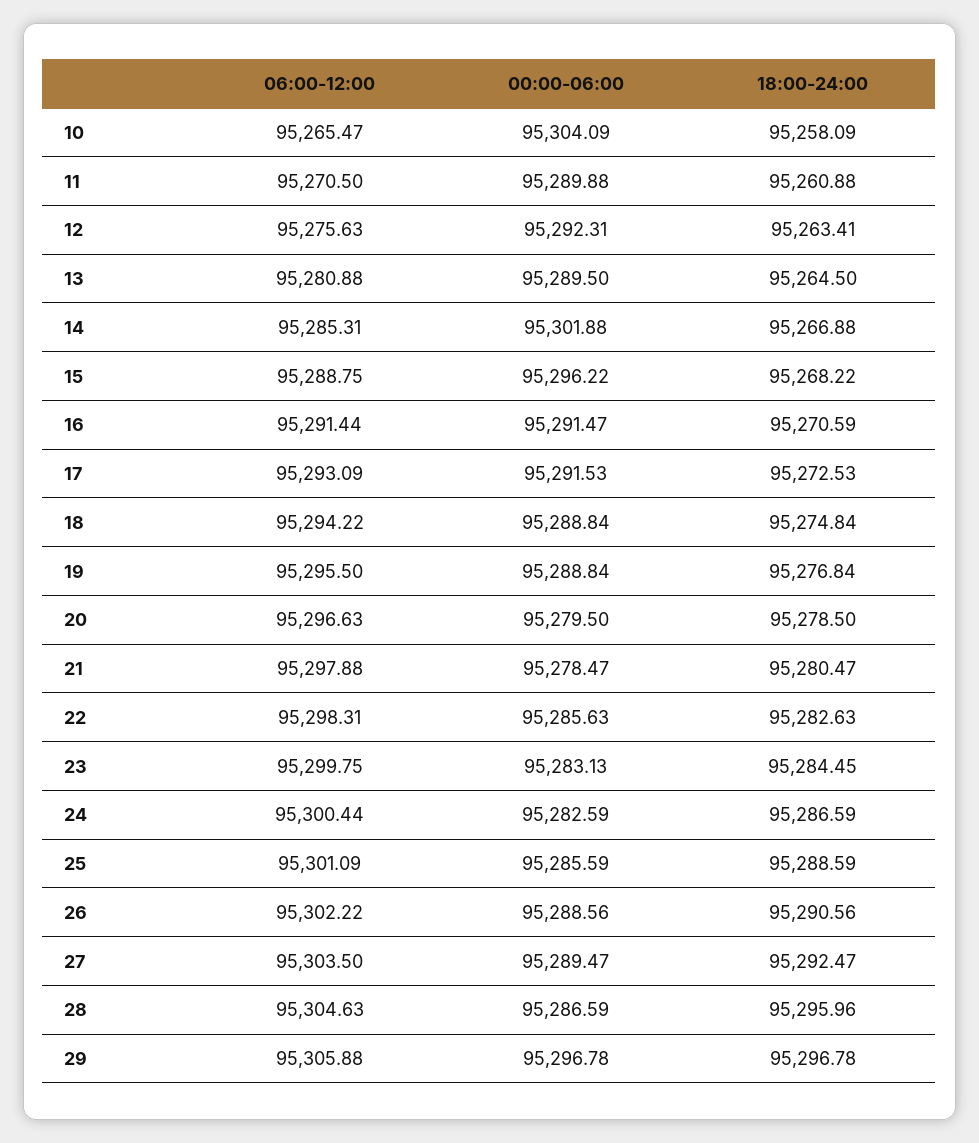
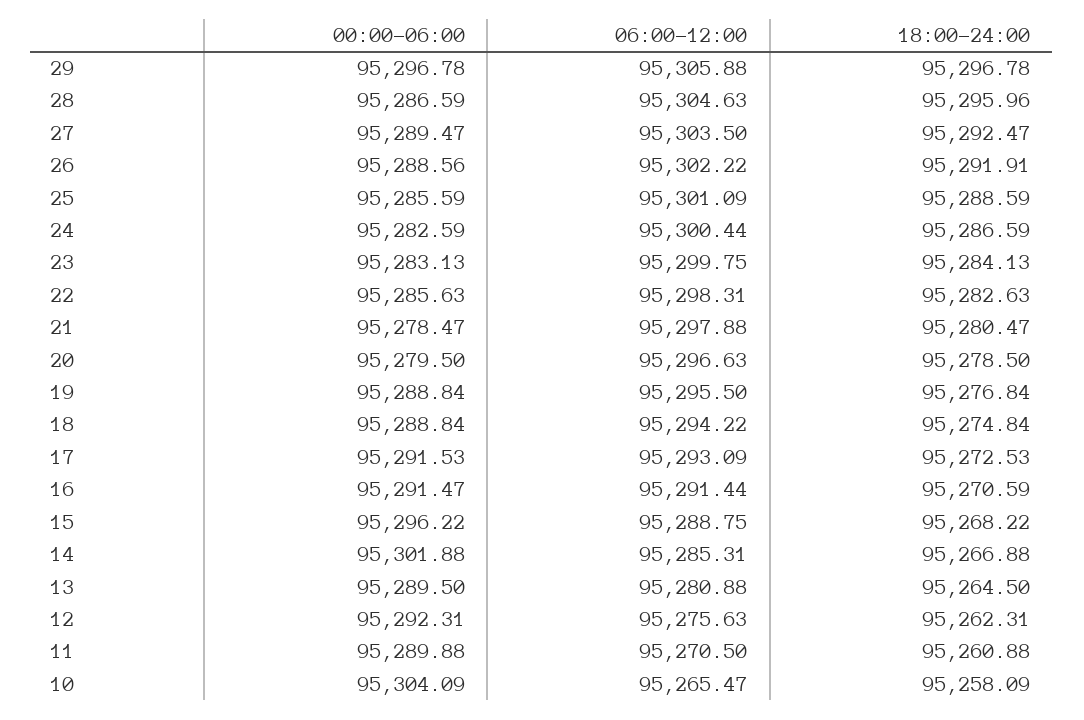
18:00-24:00, 12: 95263.41 -> 95262.31
18:00-24:00, 23: 95284.45 -> 95284.13
18:00-24:00, 26: 95290.56 -> 95291.91

